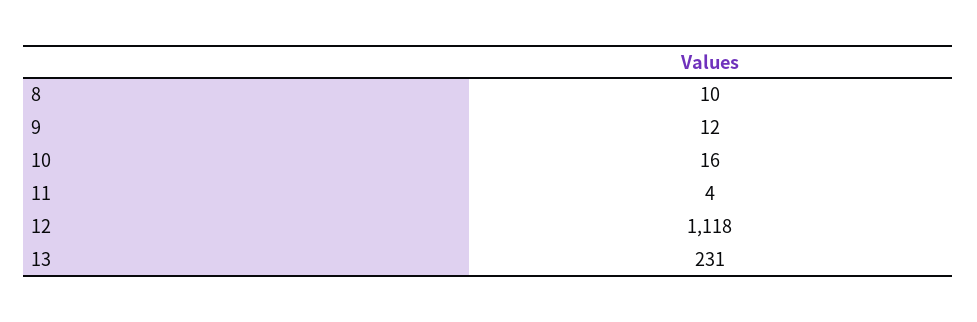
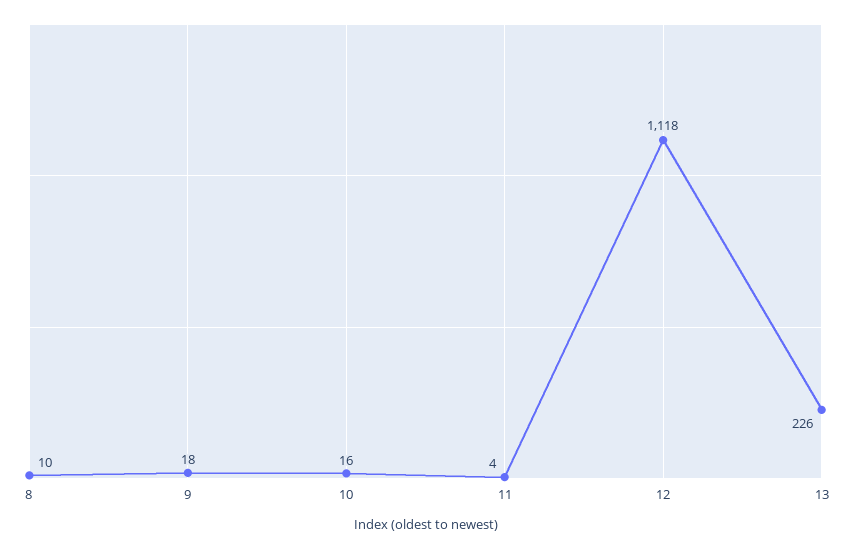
9: 12 -> 18
13: 231 -> 226

